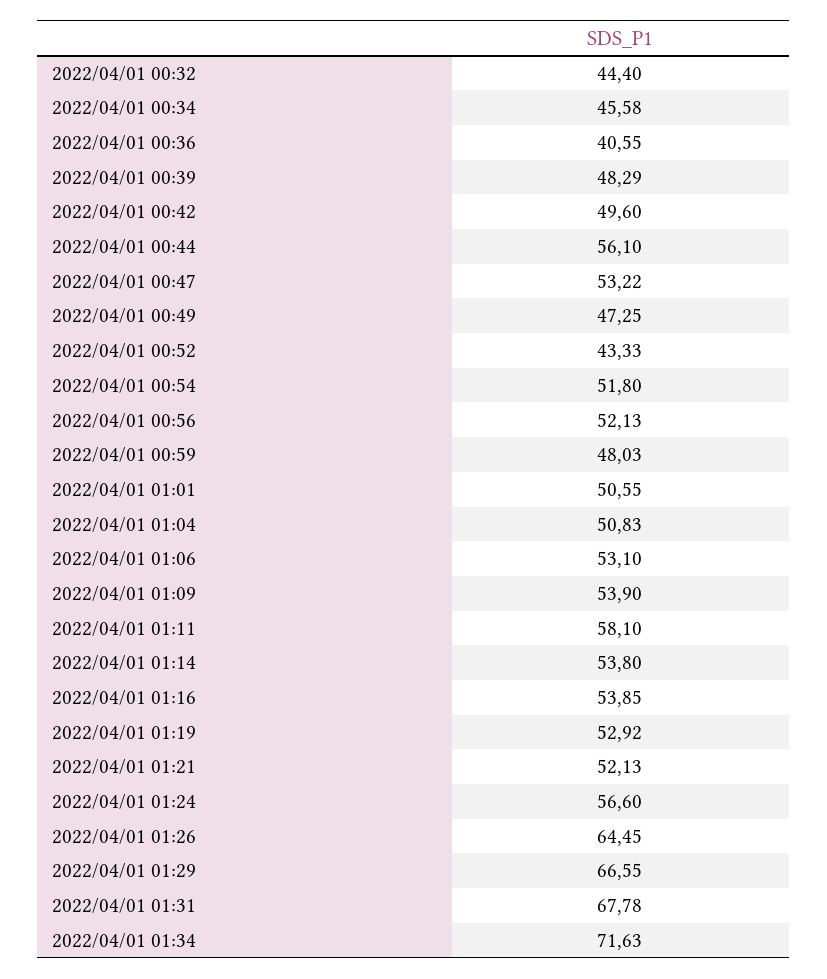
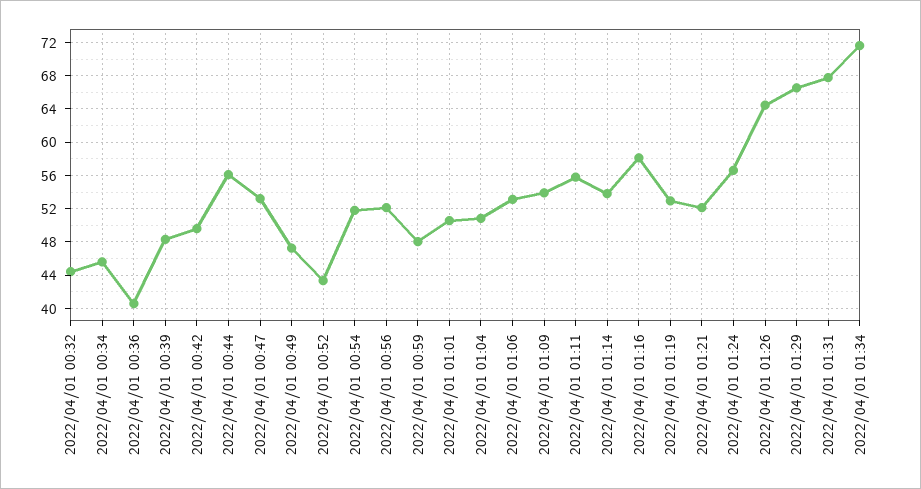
2022/04/01 01:11: 58.1 -> 56
2022/04/01 01:16: 53.85 -> 58

